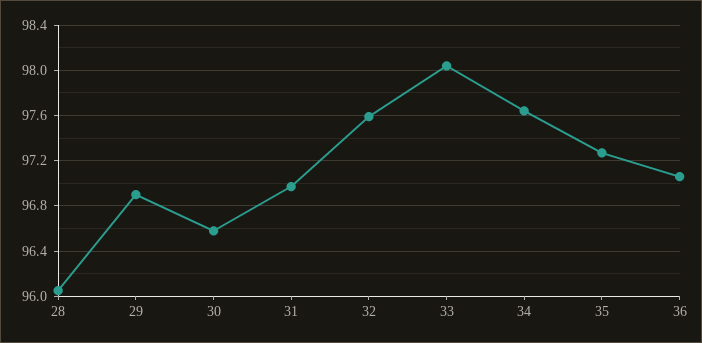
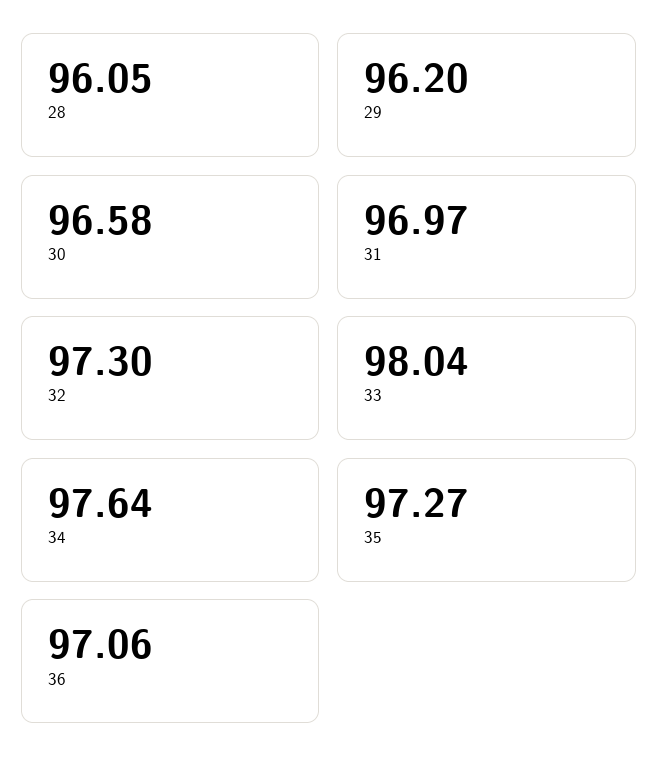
29: 96.9 -> 96.2
32: 97.6 -> 97.3

